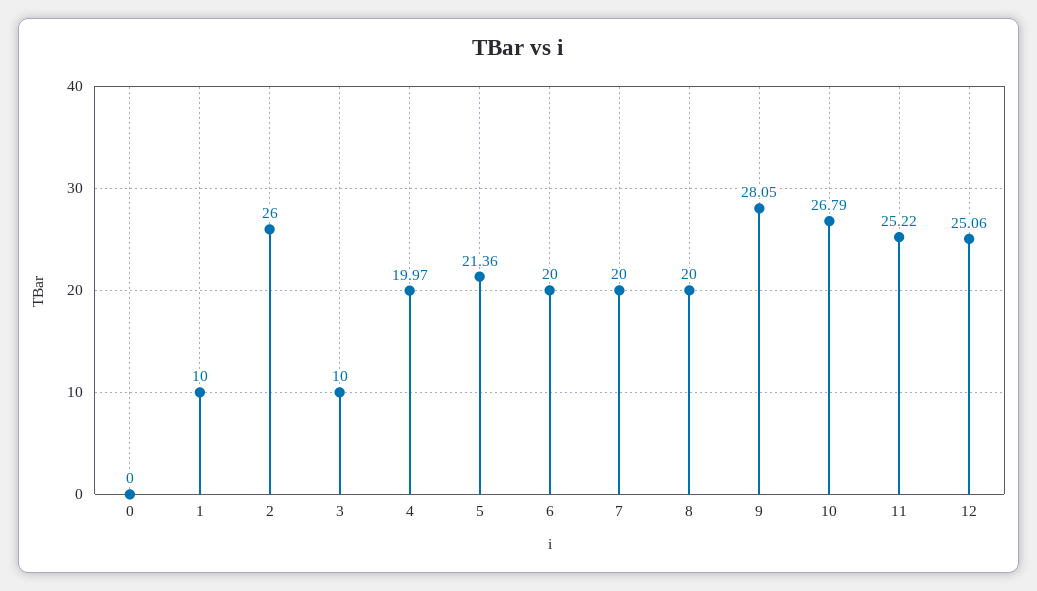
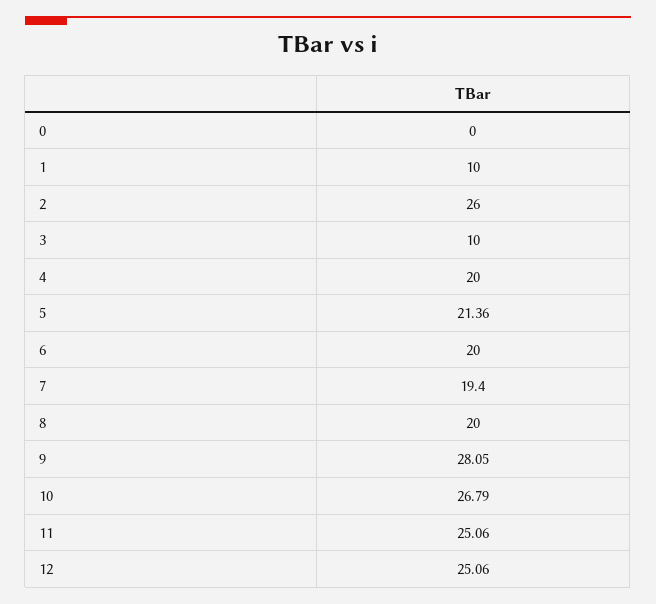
4: 19.97 -> 20
7: 20 -> 19.4
11: 25.22 -> 25.06

